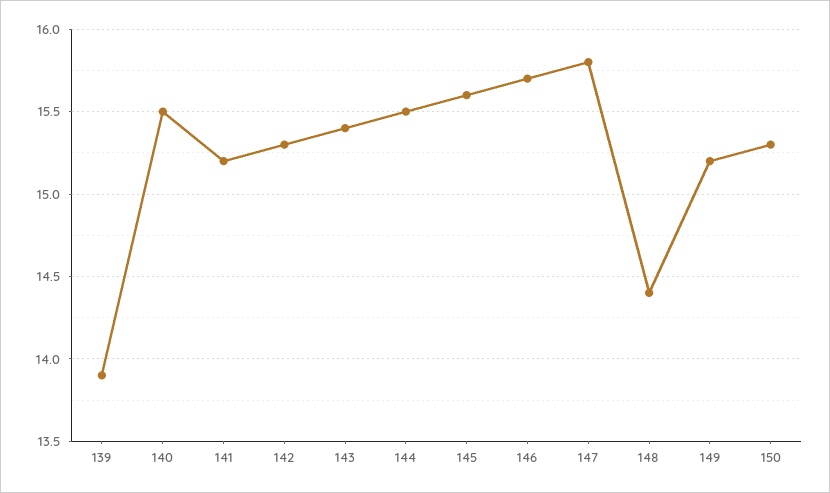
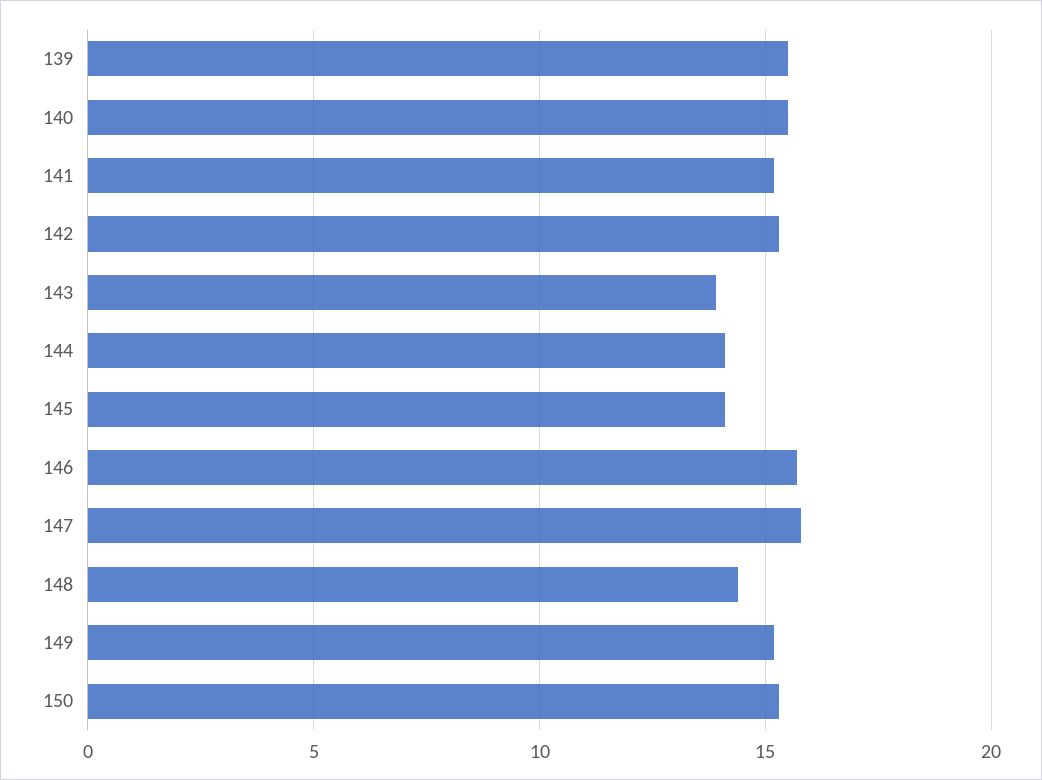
139: 13.9 -> 15.5
143: 15.4 -> 14
144: 15.5 -> 14
145: 15.6 -> 14

